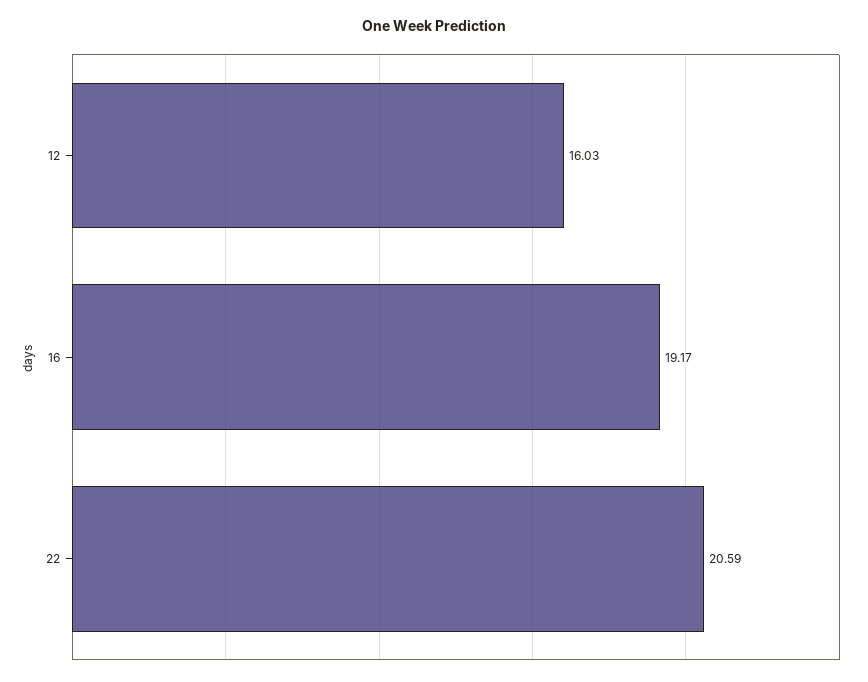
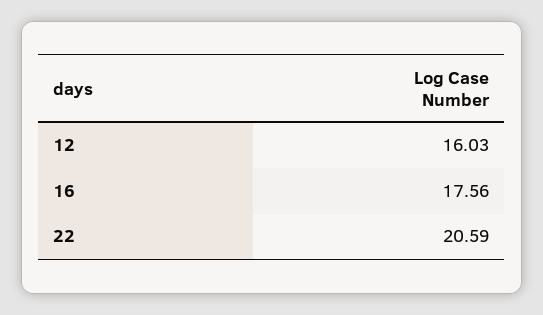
16: 19.17 -> 17.56

